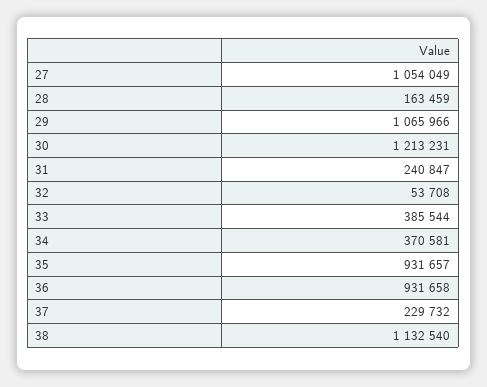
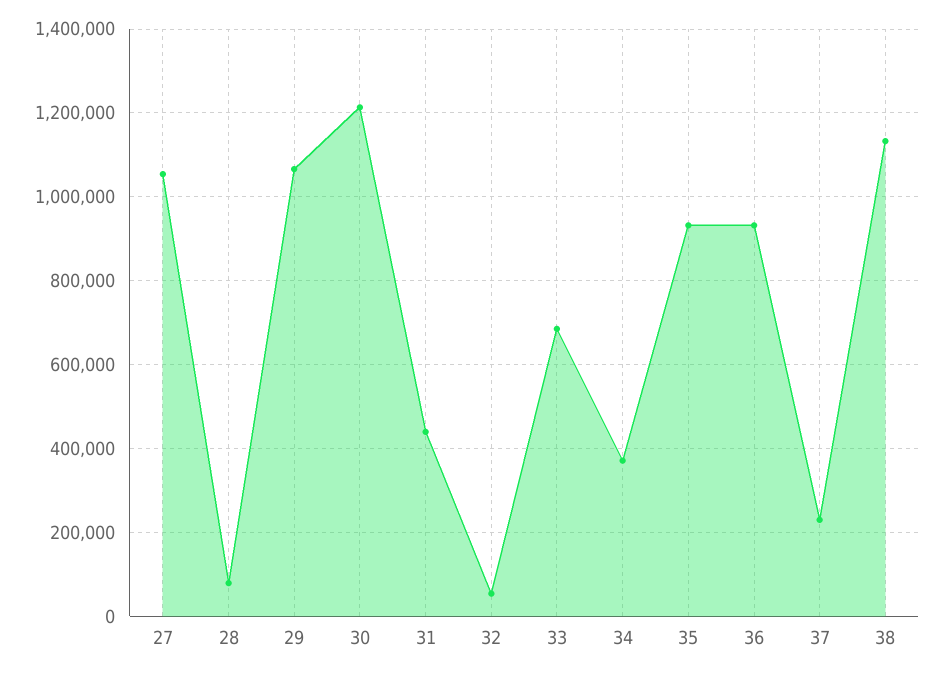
28: 163459 -> 80000
31: 240847 -> 440000
33: 385544 -> 680000

